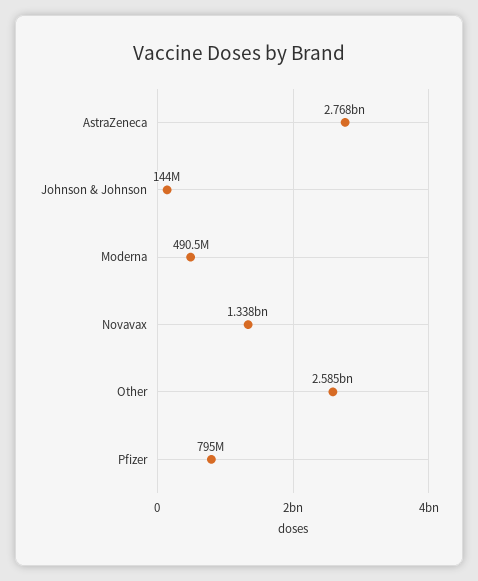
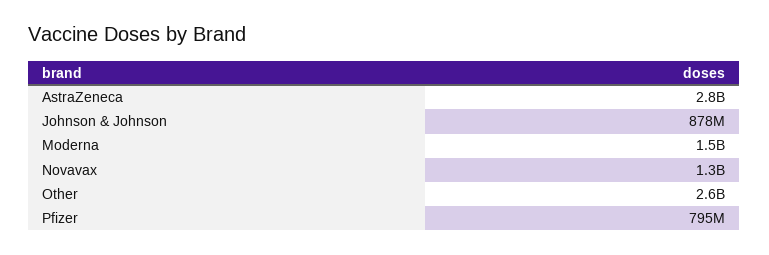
Johnson & Johnson: 144000000 -> 878000000
Moderna: 490500000 -> 1500000000

